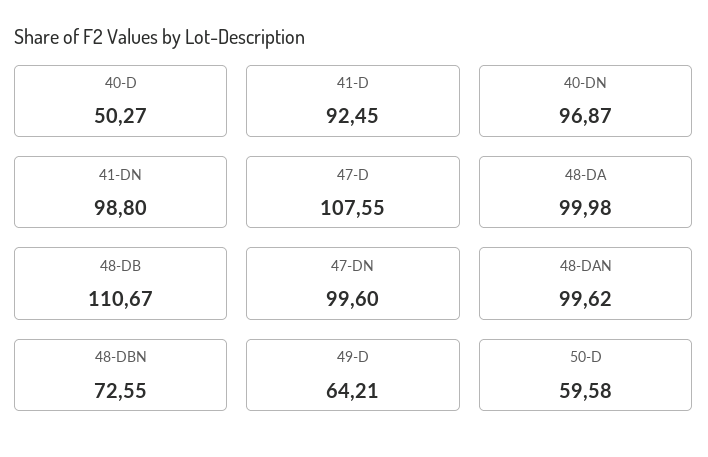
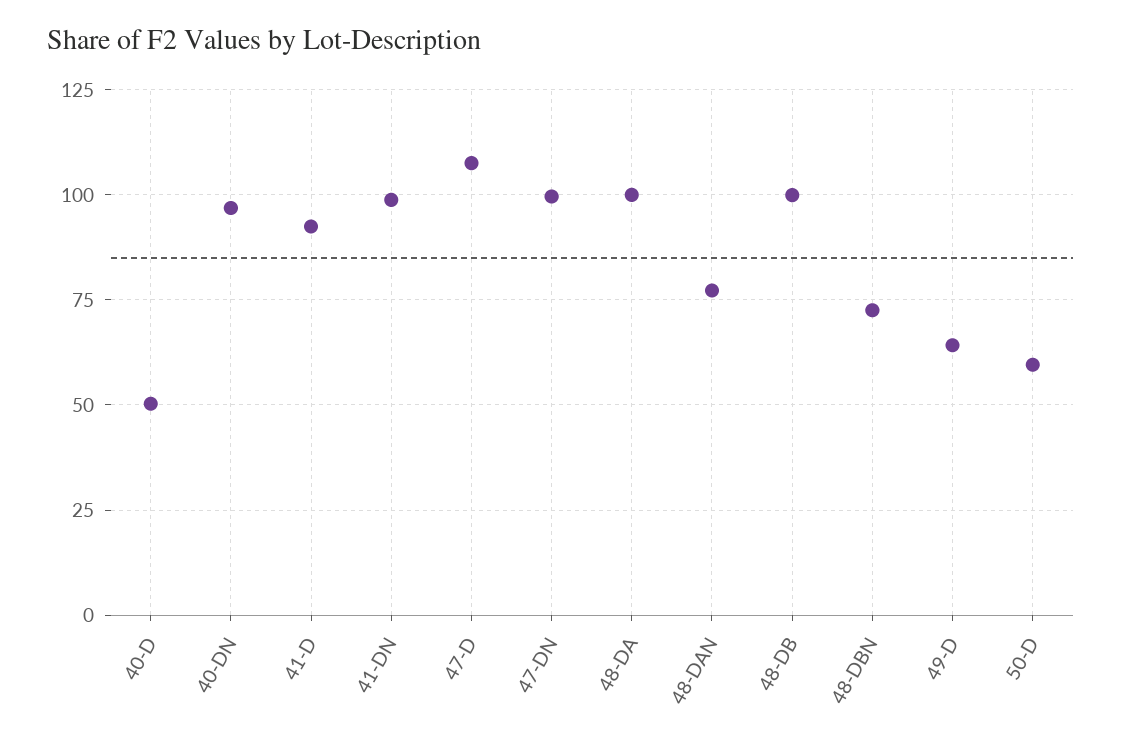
48-DB: 110.67 -> 100
48-DAN: 99.62 -> 77.5

